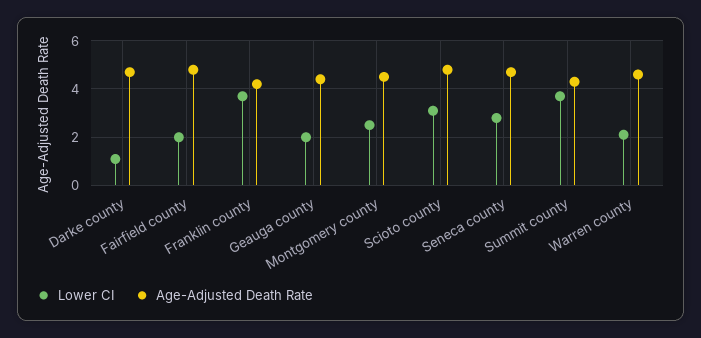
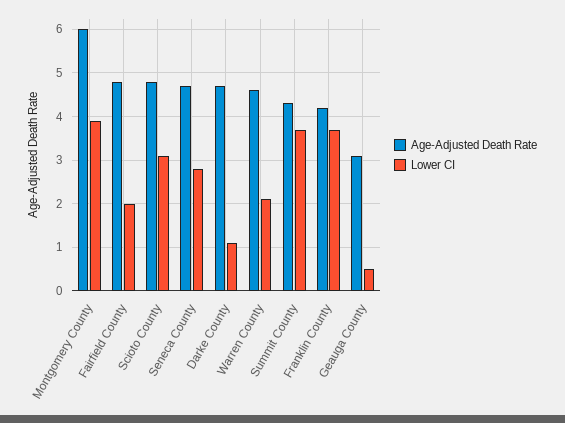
Lower CI, Geauga county: 2 -> 0.5
Age-Adjusted Death Rate, Geauga county: 4.5 -> 3
Lower CI, Montgomery county: 2.5 -> 4
Age-Adjusted Death Rate, Montgomery county: 4.5 -> 6

